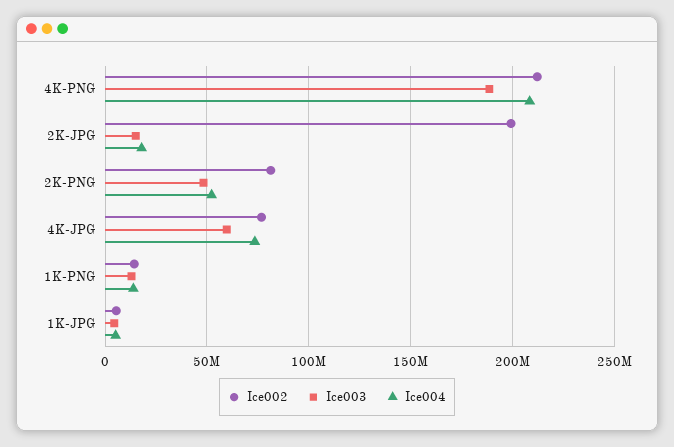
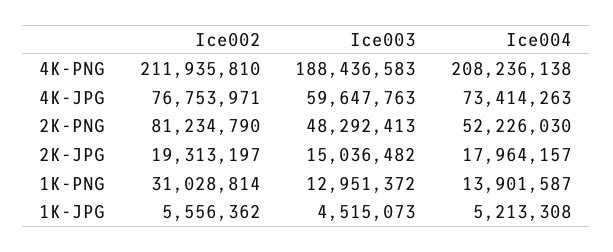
Ice002, 2K-JPG: 200000000 -> 19313197
Ice002, 1K-PNG: 15000000 -> 31028814

